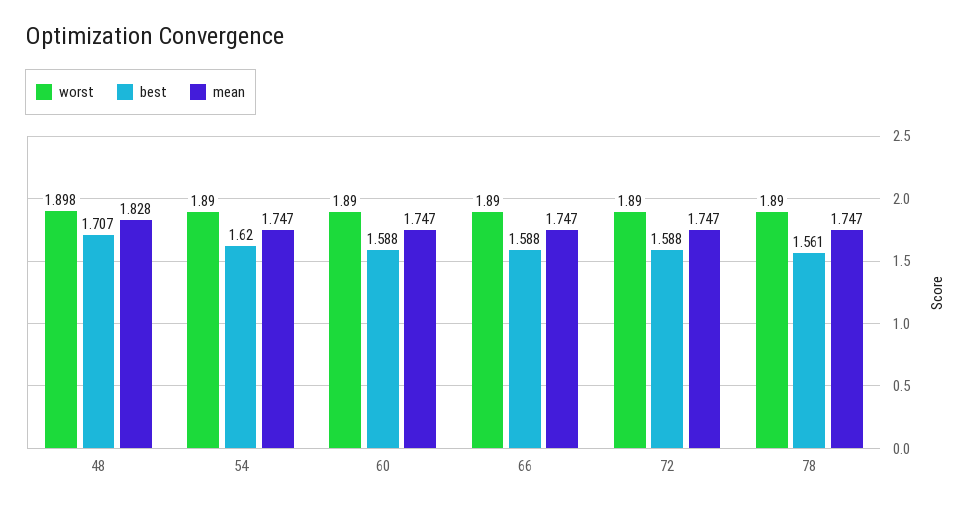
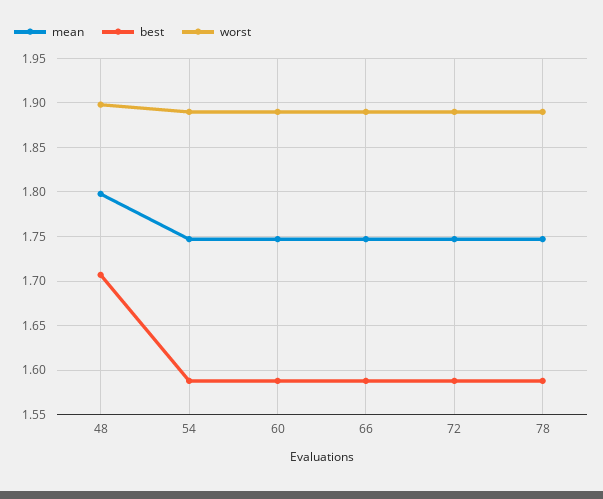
mean, 48: 1.828 -> 1.8
best, 54: 1.62 -> 1.59
best, 78: 1.561 -> 1.59

